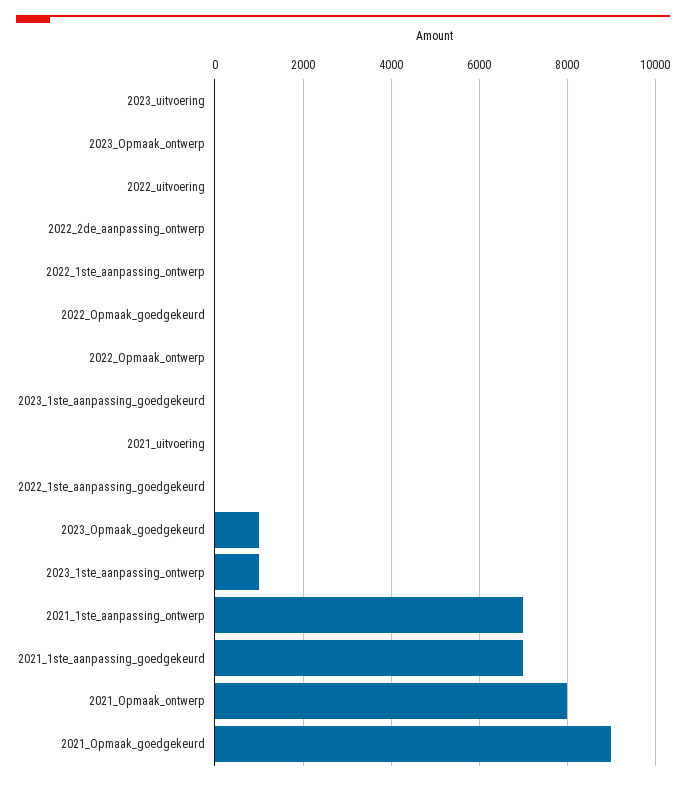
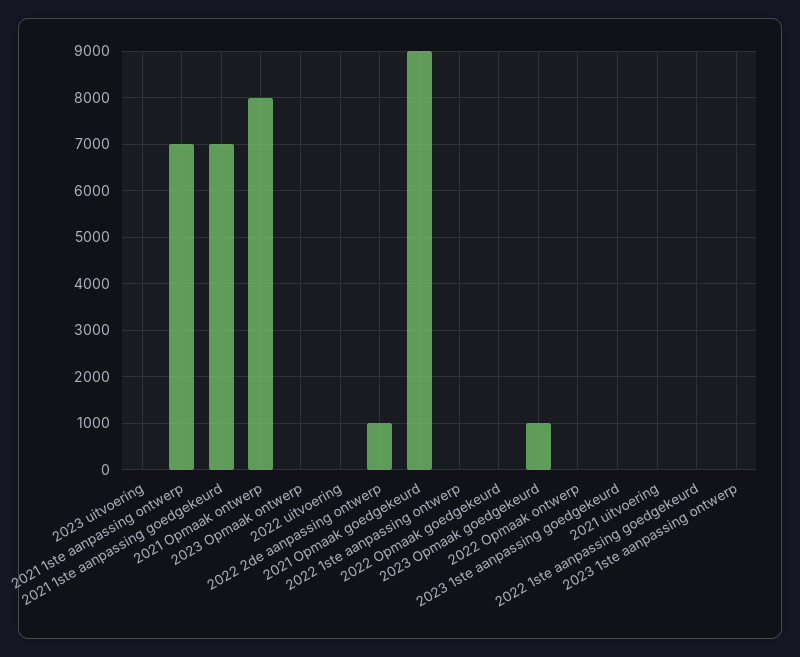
2022_2de_aanpassing_ontwerp: 0 -> 1000
2023_1ste_aanpassing_ontwerp: 1000 -> 0

